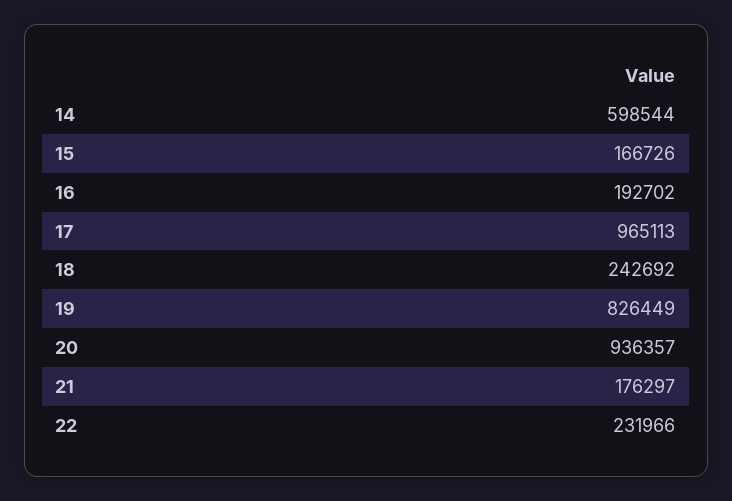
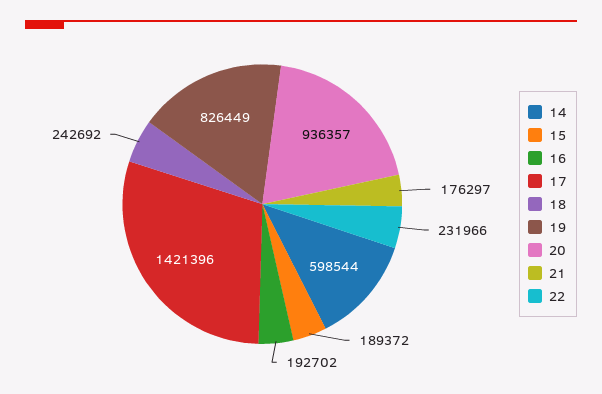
15: 166726 -> 189372
17: 965113 -> 1421396

